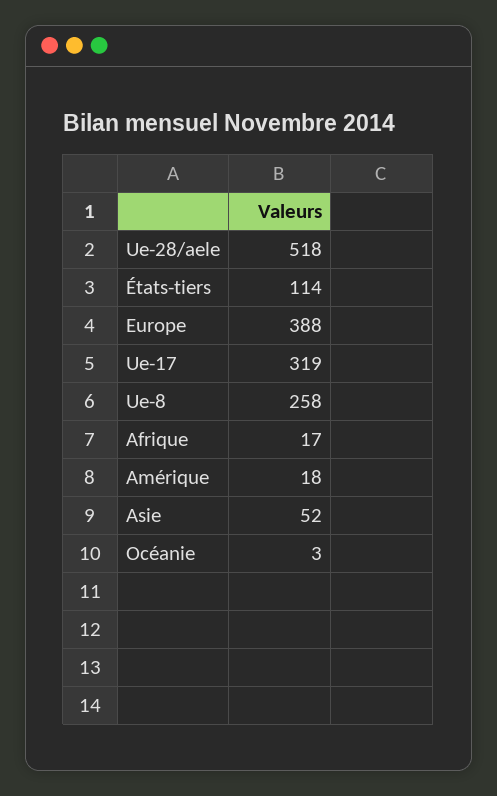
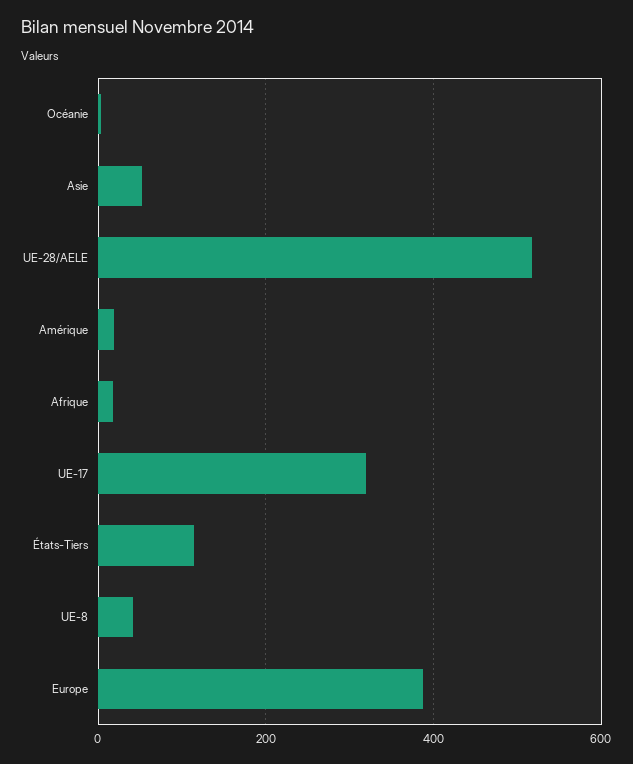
Ue-8: 258 -> 40

